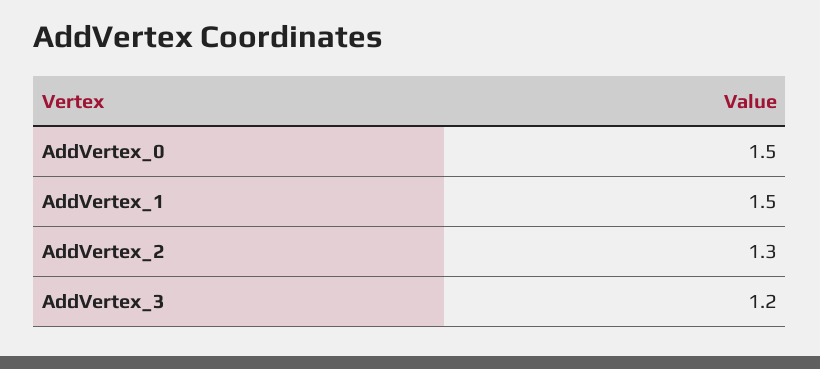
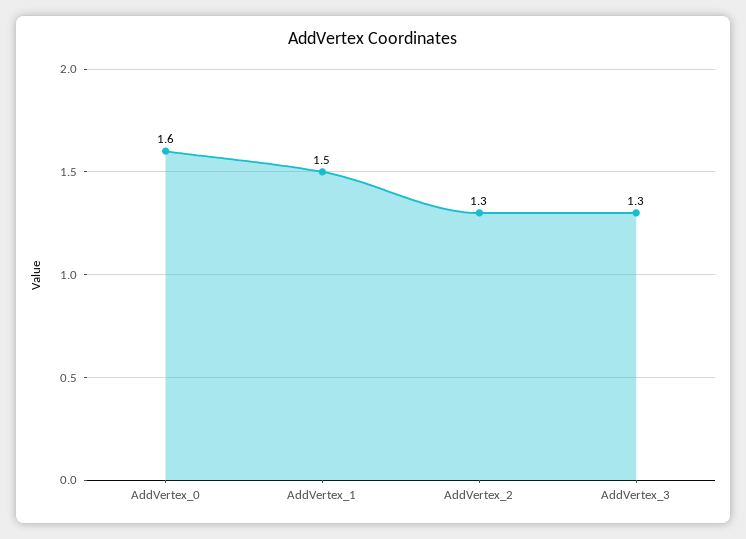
AddVertex_0: 1.5 -> 1.6
AddVertex_3: 1.2 -> 1.3

